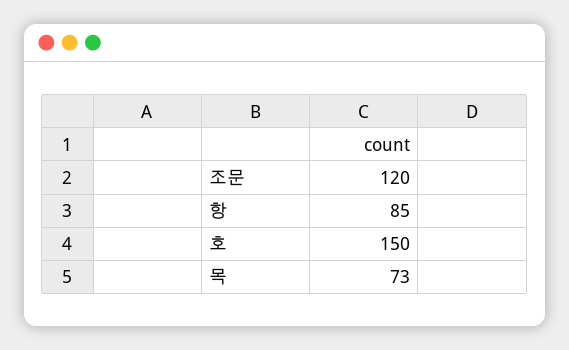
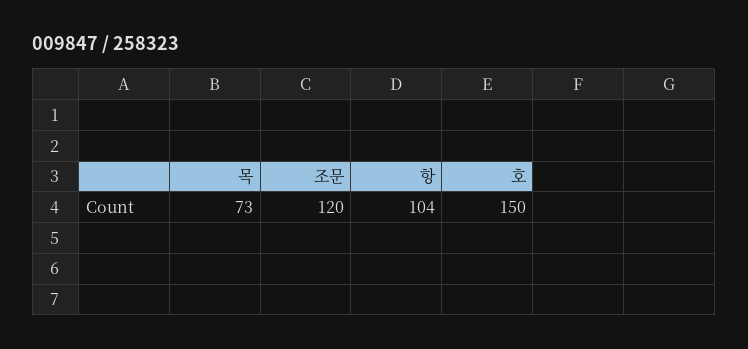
항: 85 -> 104

